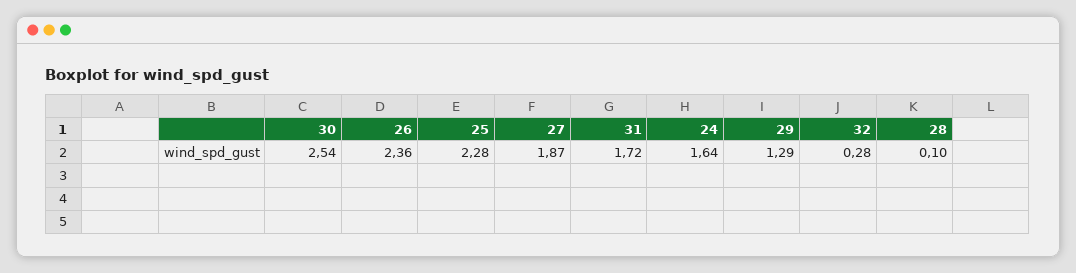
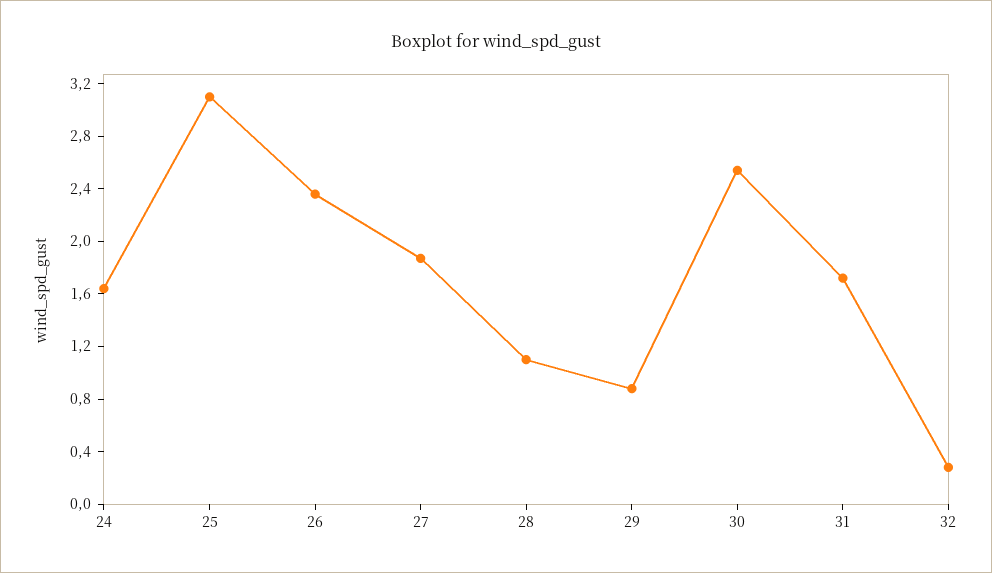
25: 2.28 -> 3.1
29: 1.29 -> 0.9
28: 0.1 -> 1.1

